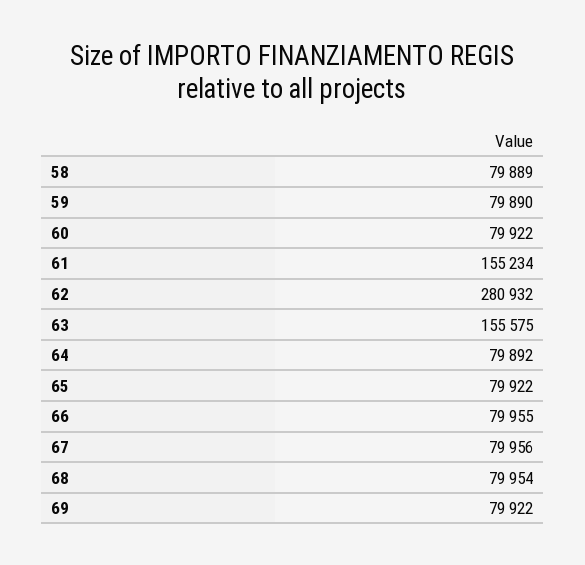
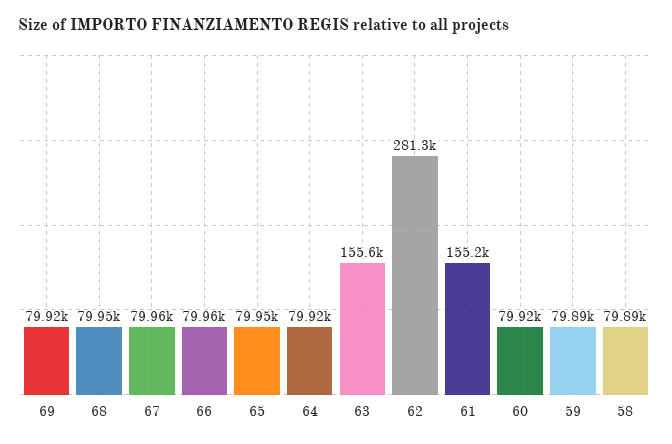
62: 280932 -> 281300
64: 79892 -> 79920
65: 79922 -> 79950

